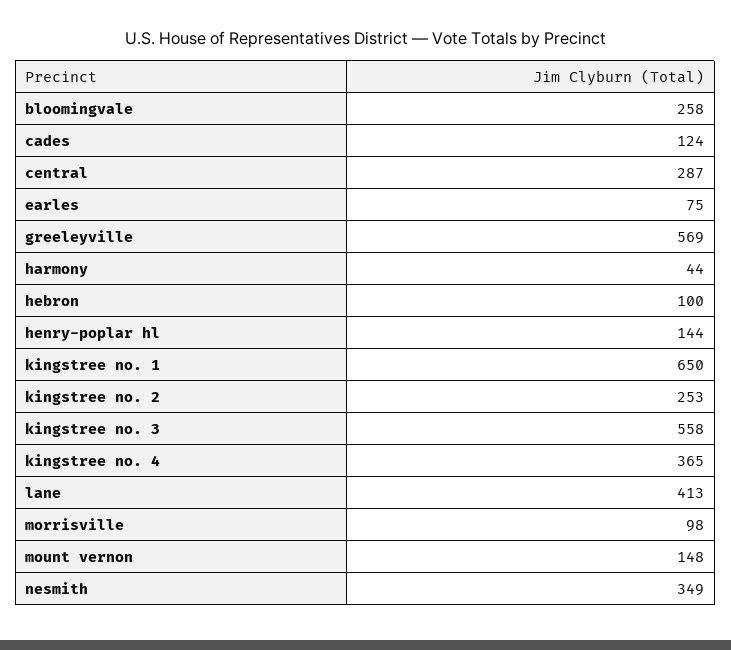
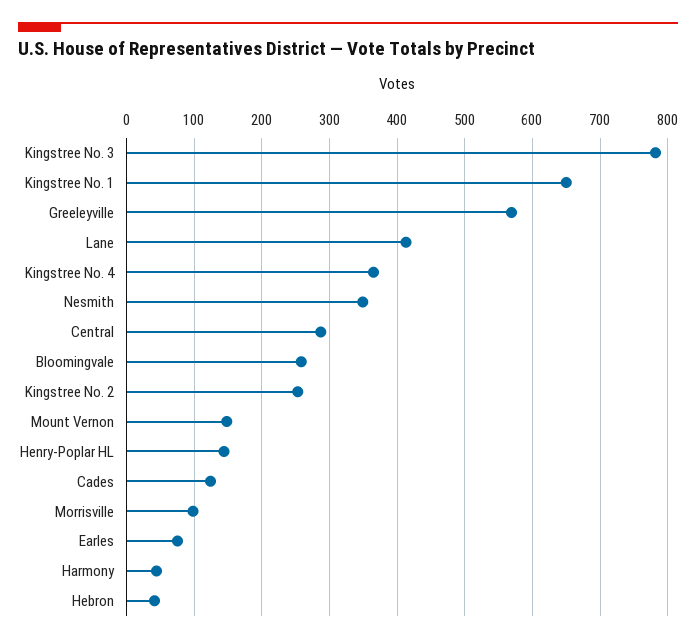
hebron: 100 -> 40
kingstree no. 3: 558 -> 780

